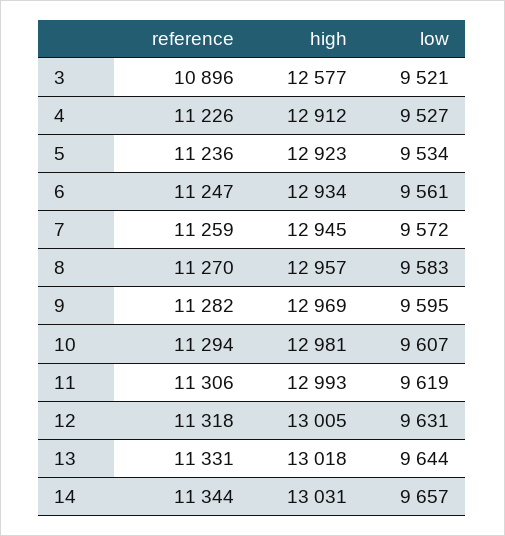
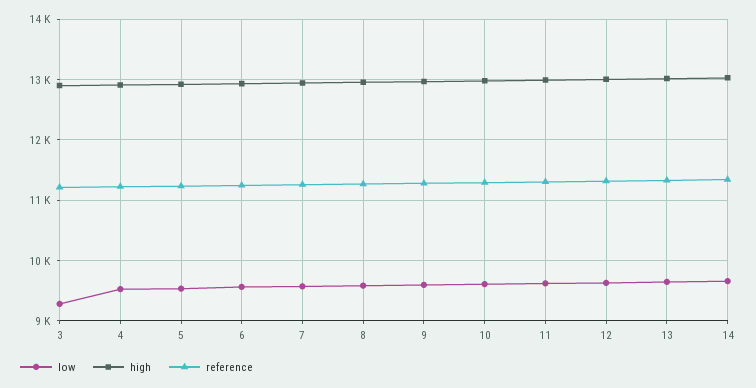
reference, 3: 10896 -> 11200
high, 3: 12577 -> 12900
low, 3: 9521 -> 9300

